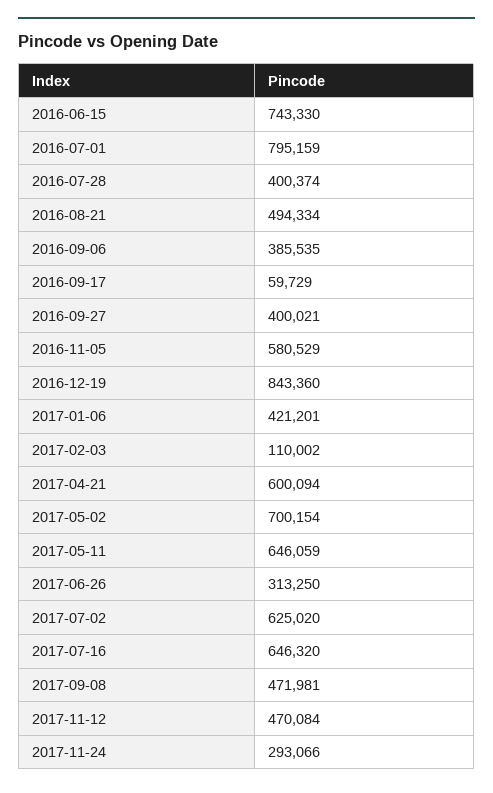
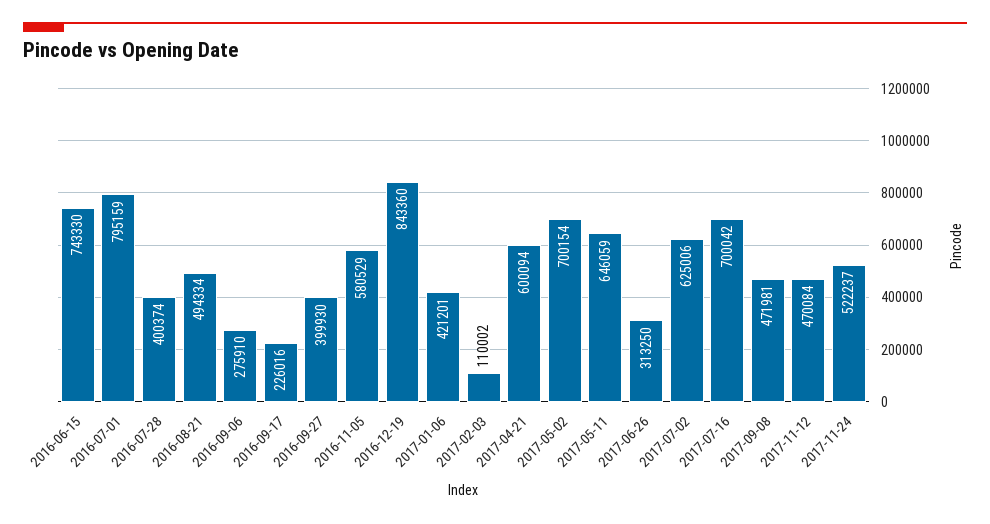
2016-09-06: 385535 -> 275910
2016-09-17: 59729 -> 226016
2016-09-27: 400021 -> 399930
2017-07-02: 625020 -> 625006
2017-07-16: 646320 -> 700042
2017-11-24: 293066 -> 522237

